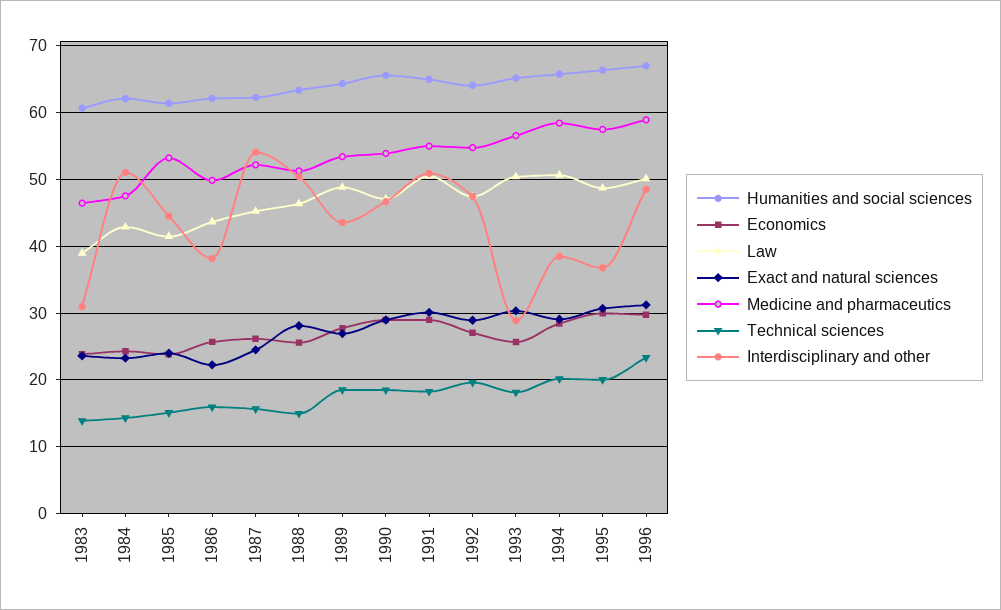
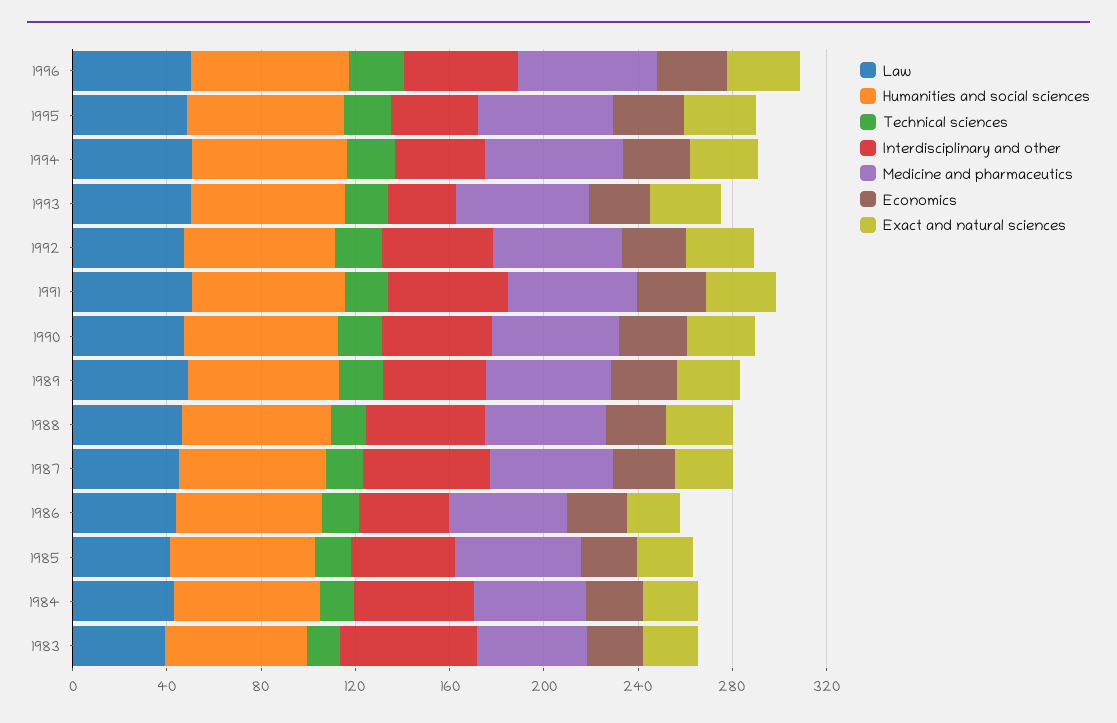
Interdisciplinary and other, 1983: 31 -> 60

